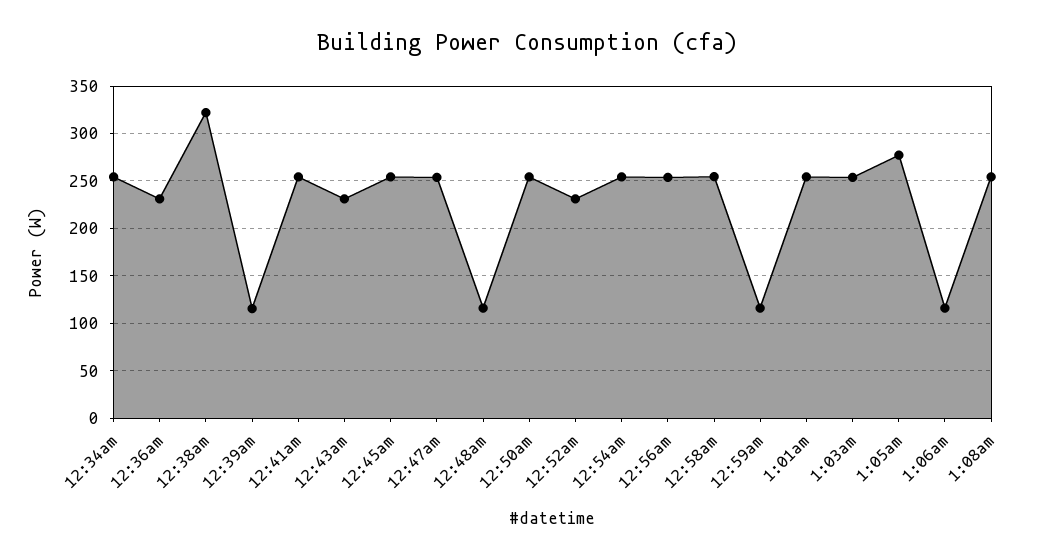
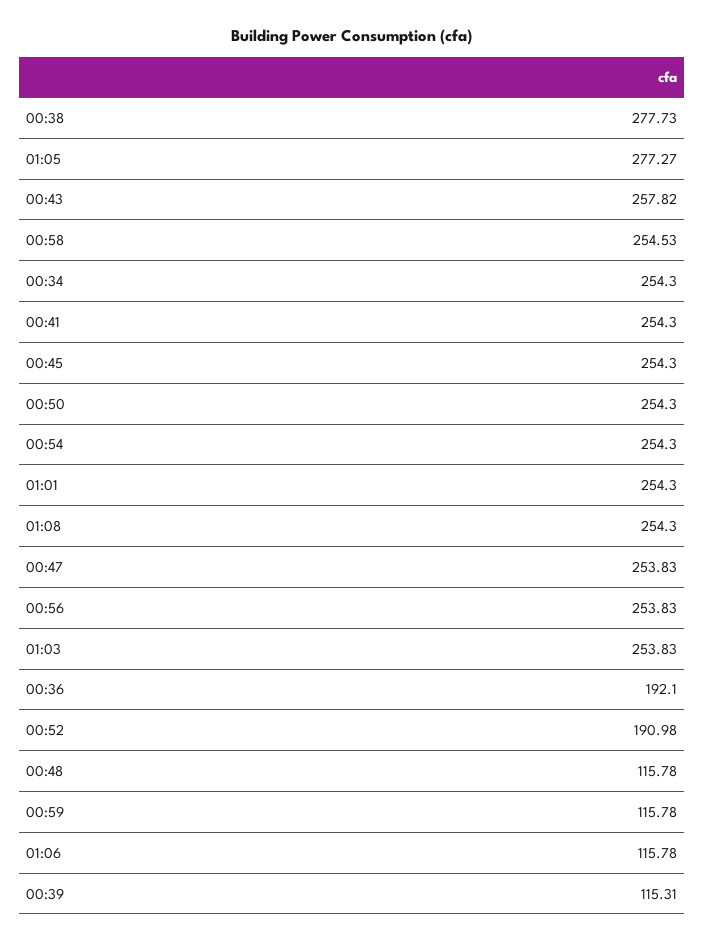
12:36am: 230 -> 192.1
12:38am: 320 -> 277.73
12:43am: 230 -> 257.82
12:52am: 230 -> 190.98

